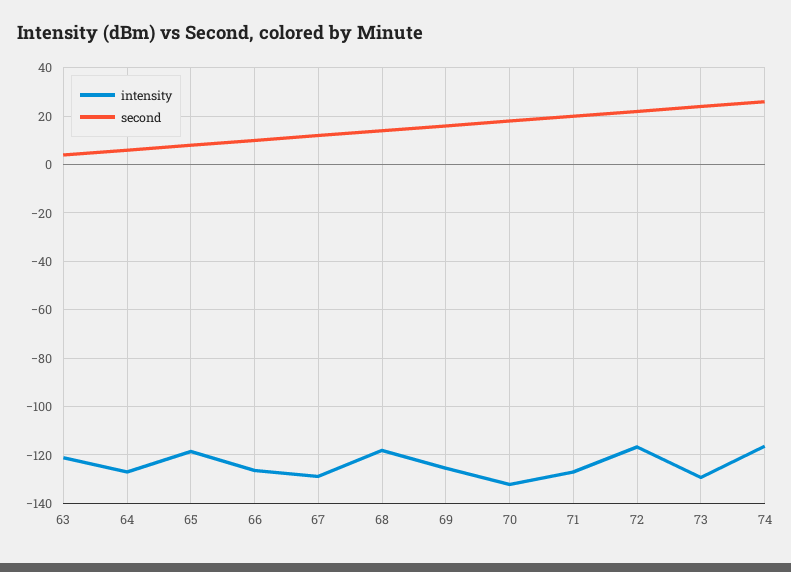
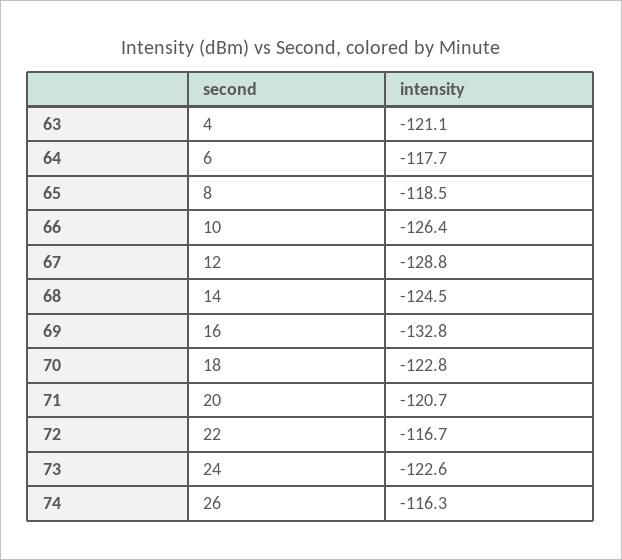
intensity, 64: -127.5 -> -117.7
intensity, 68: -117.5 -> -124.5
intensity, 69: -125 -> -132.8
intensity, 70: -132.5 -> -122.8
intensity, 71: -127.5 -> -120.7
intensity, 73: -130 -> -122.6

